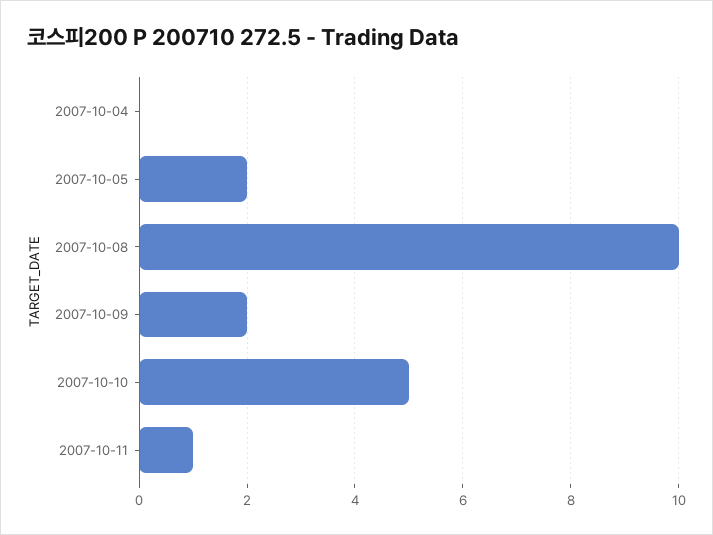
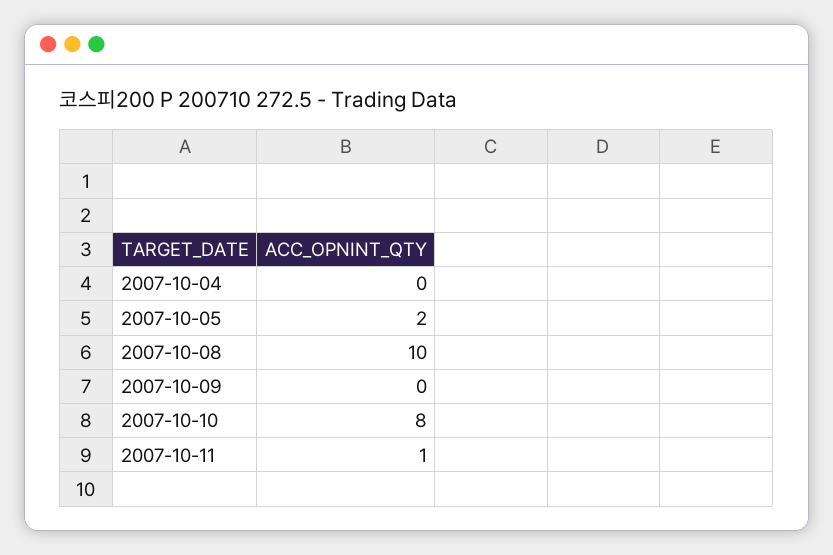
2007-10-09: 2 -> 0
2007-10-10: 5 -> 8

